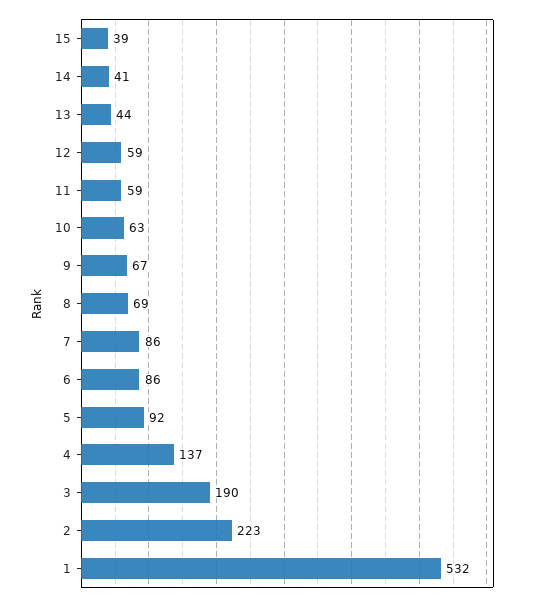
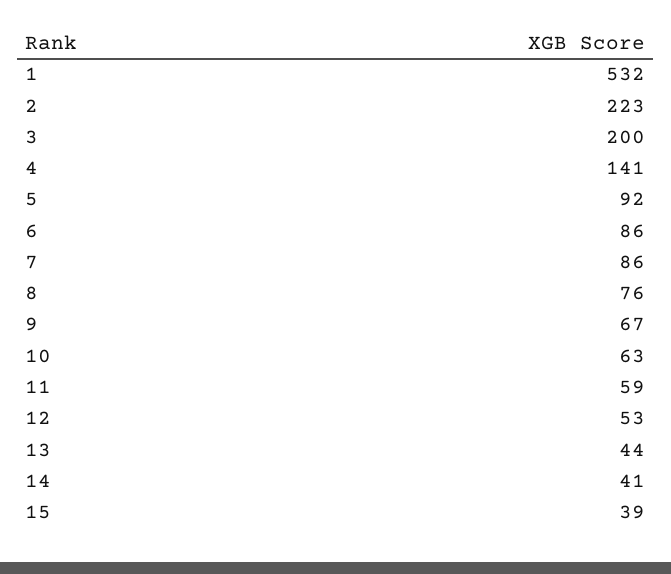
12: 59 -> 53
8: 69 -> 76
4: 137 -> 141
3: 190 -> 200

